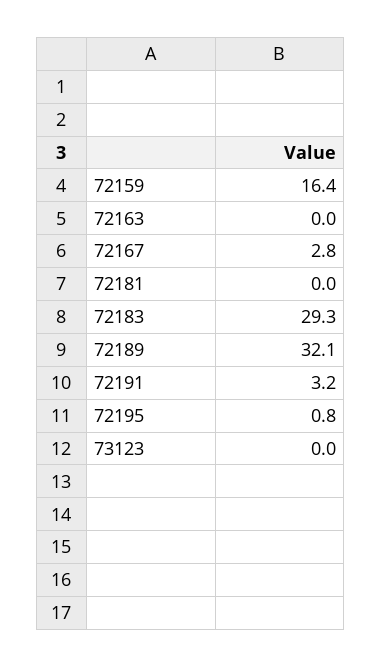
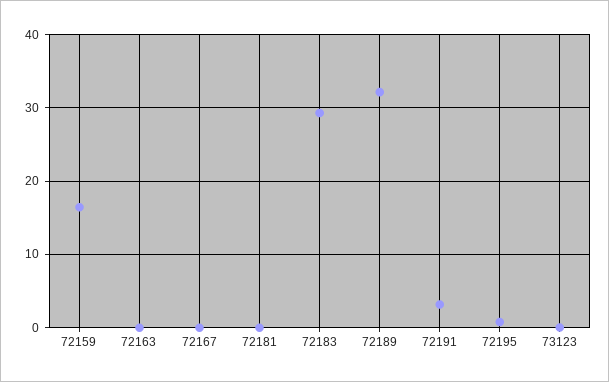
72167: 2.8 -> 0

